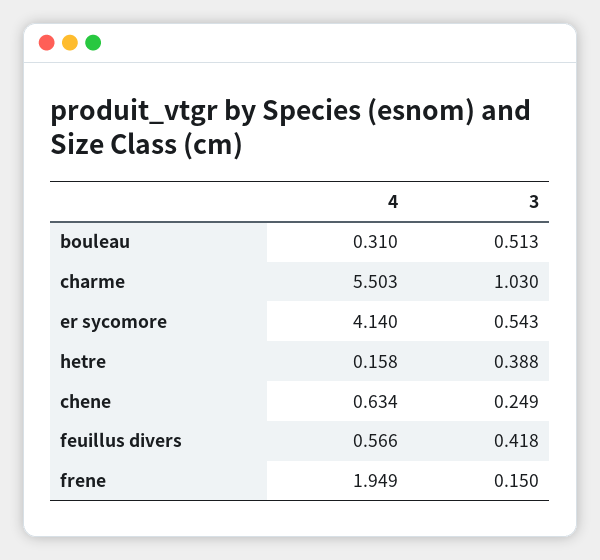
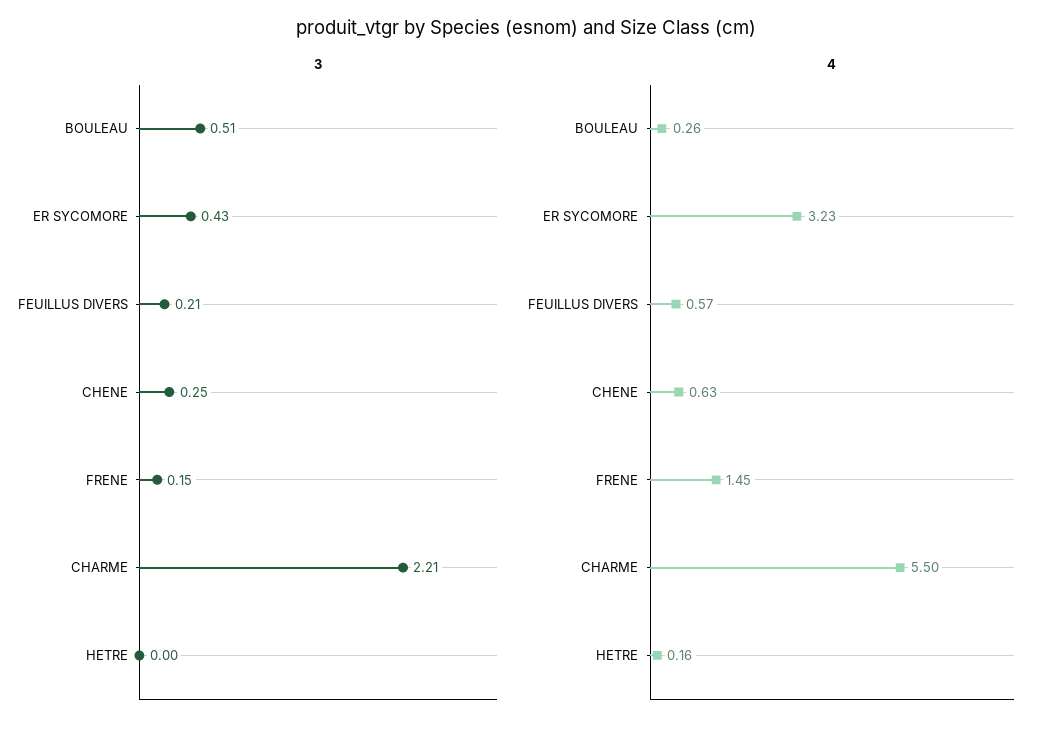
4, bouleau: 0.31 -> 0.26
3, charme: 1.03 -> 2.21
4, er sycomore: 4.14 -> 3.23
3, er sycomore: 0.543 -> 0.43
3, hetre: 0.388 -> 0
3, feuillus divers: 0.418 -> 0.21
4, frene: 1.949 -> 1.45

